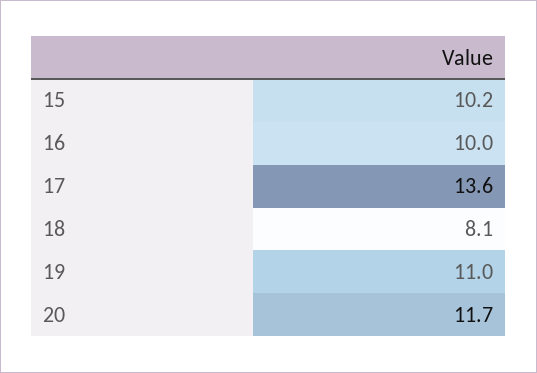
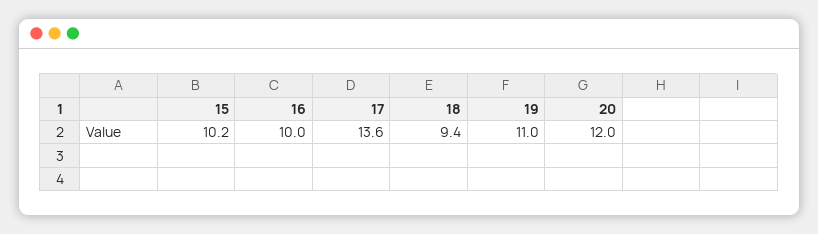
18: 8.1 -> 9.4
20: 11.7 -> 12

